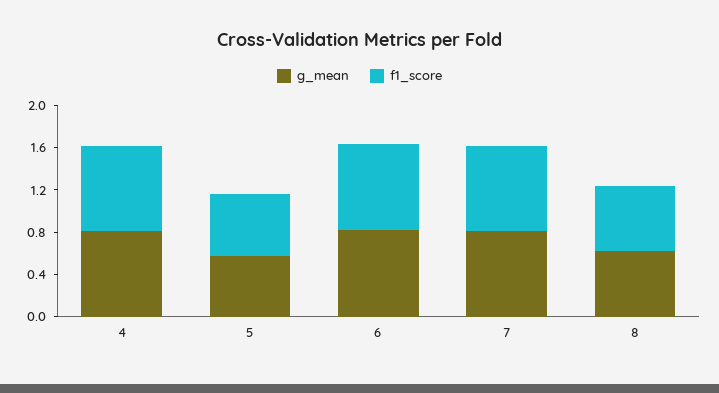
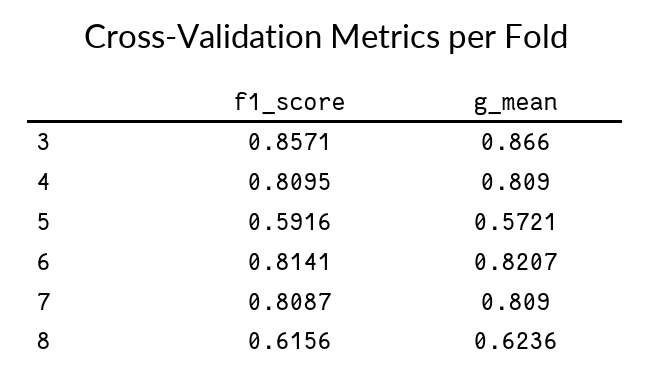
f1_score, 3: none -> 0.8571
g_mean, 3: none -> 0.866

